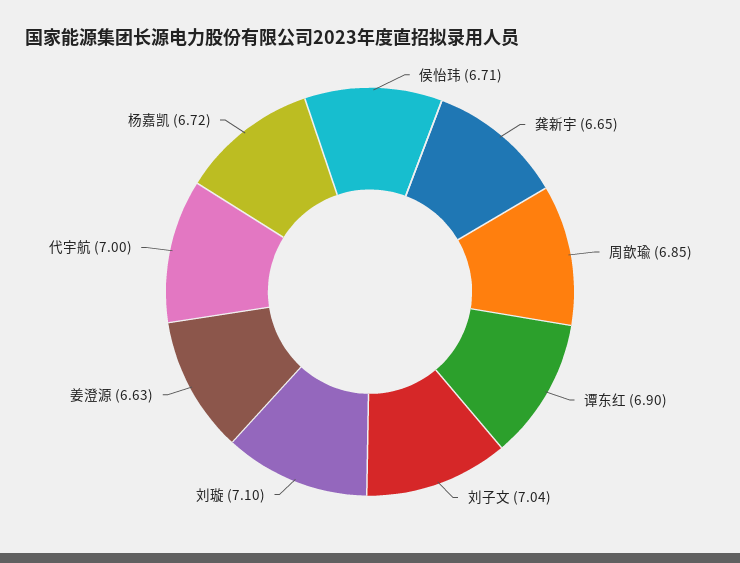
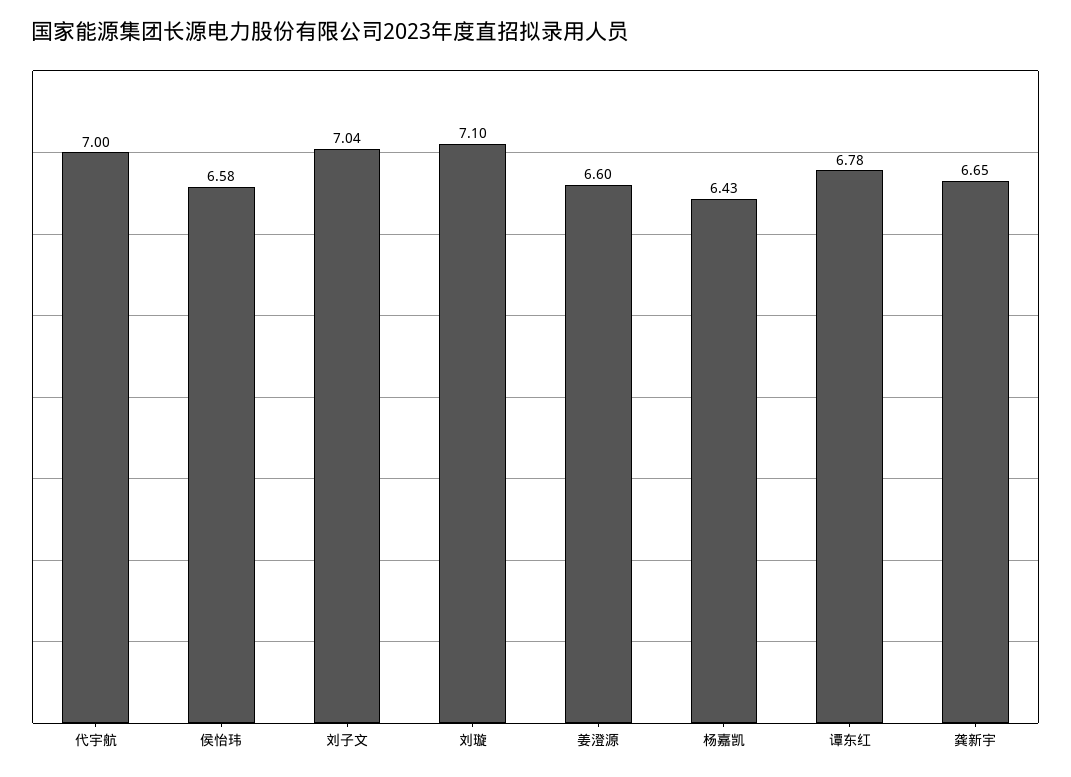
侯怡玮: 6.71 -> 6.58
周歆瑜: 6.85 -> none
谭东红: 6.9 -> 6.78
姜澄源: 6.63 -> 6.6
杨嘉凯: 6.72 -> 6.43

